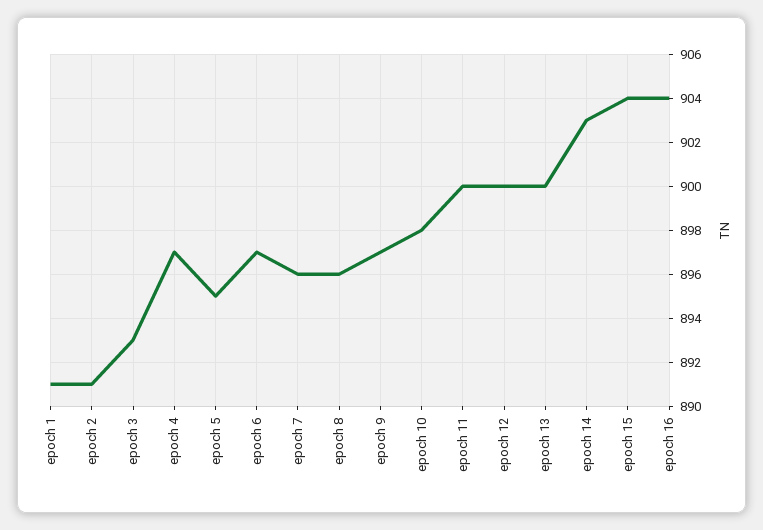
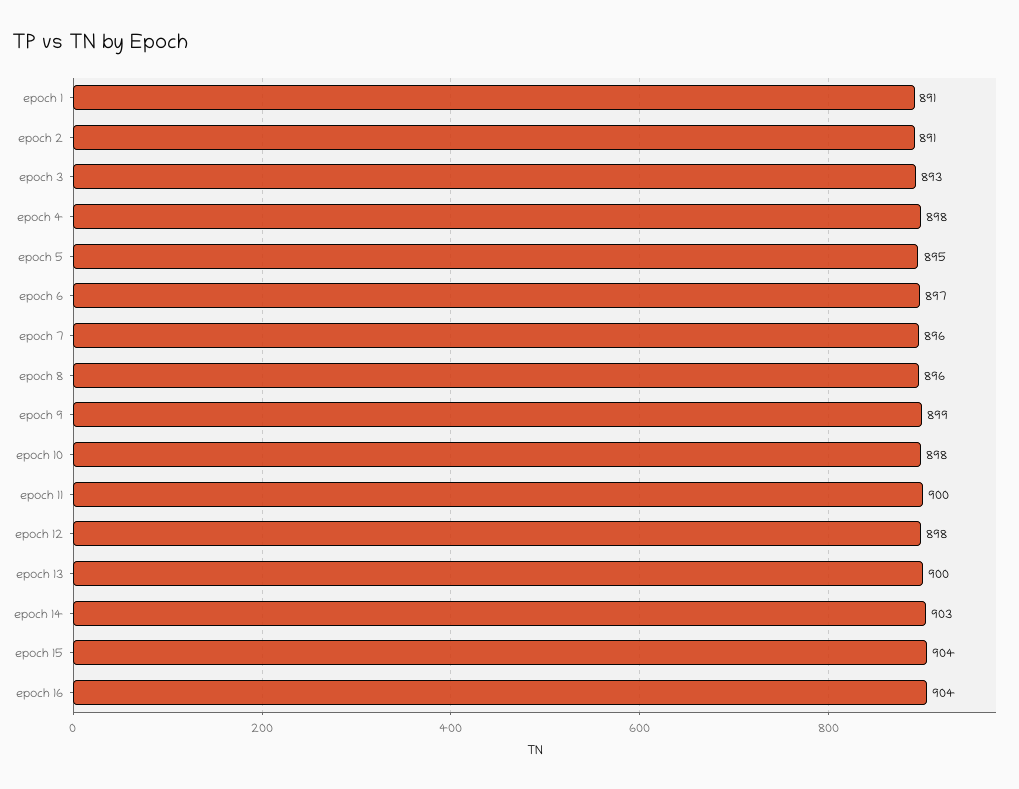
epoch 4: 897 -> 898
epoch 9: 897 -> 899
epoch 12: 900 -> 898

